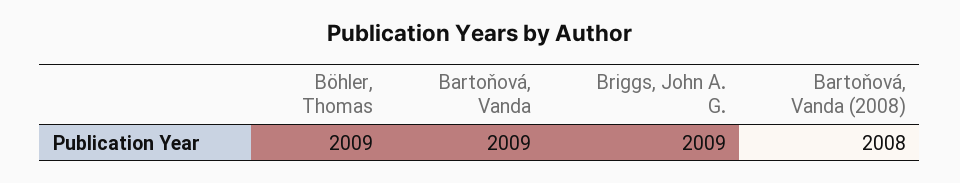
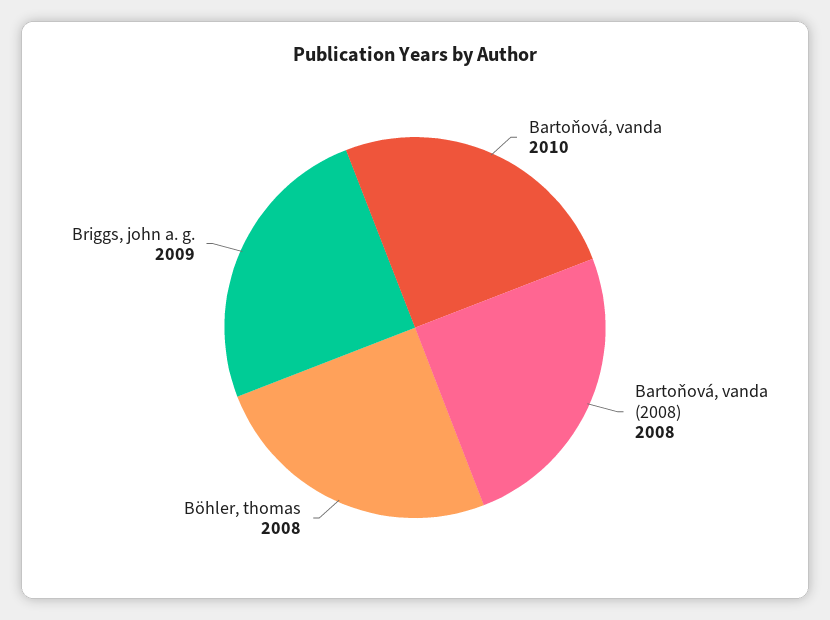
Böhler, Thomas: 2009 -> 2008
Bartoňová, Vanda: 2009 -> 2010

